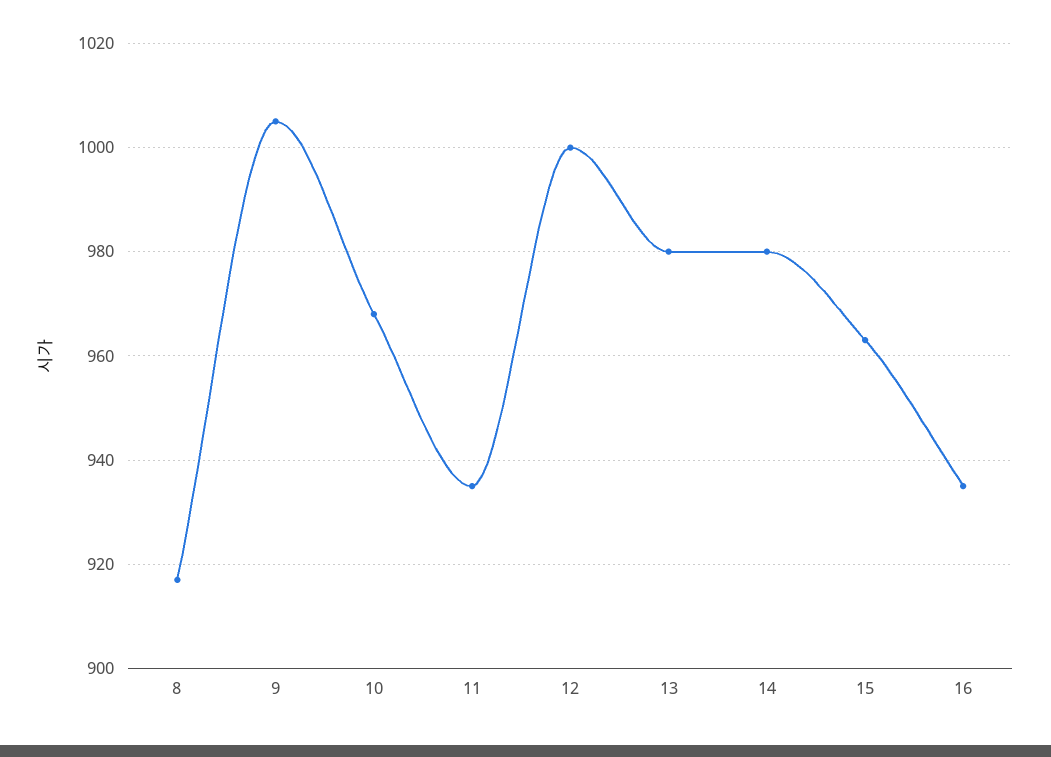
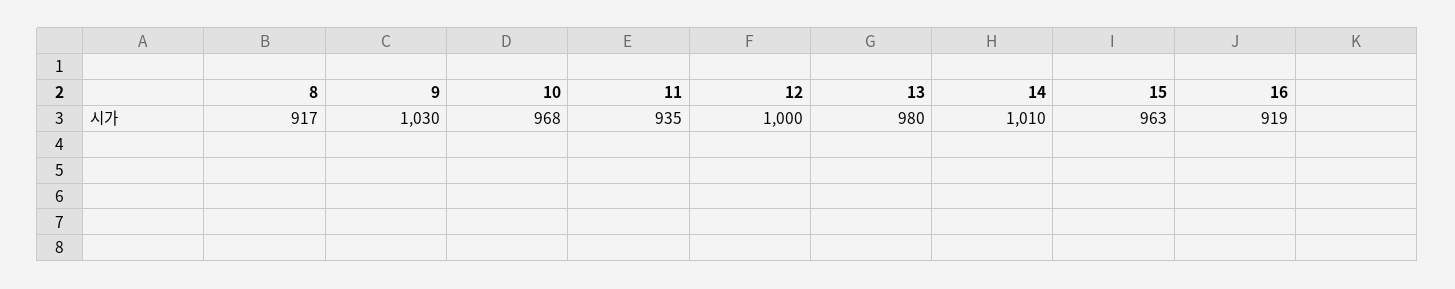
9: 1005 -> 1030
14: 980 -> 1010
16: 935 -> 919

